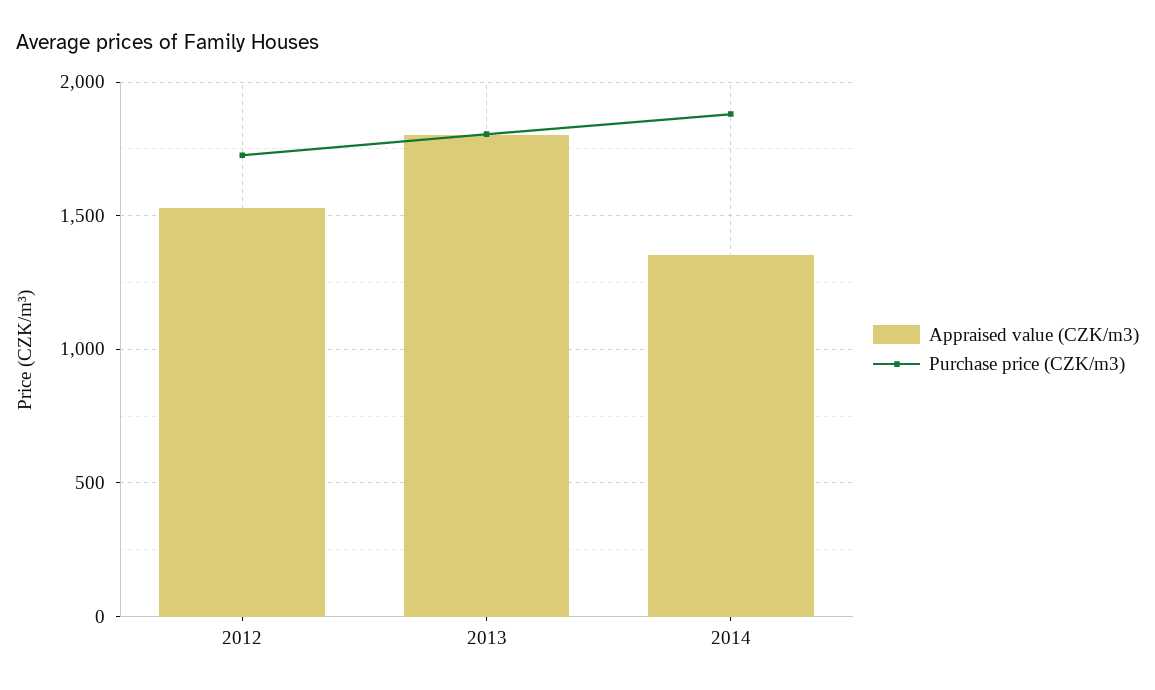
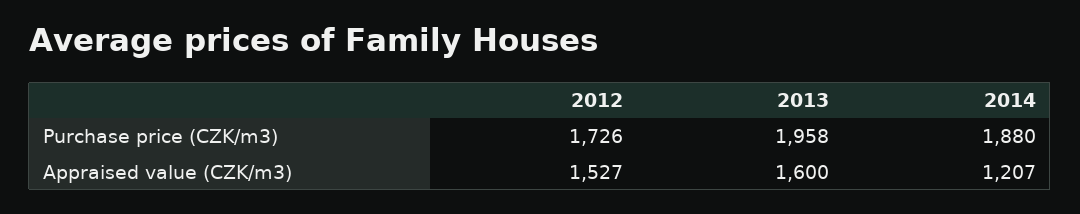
Appraised value (CZK/m3), 2013: 1800 -> 1600
Purchase price (CZK/m3), 2013: 1800 -> 1958
Appraised value (CZK/m3), 2014: 1350 -> 1207

